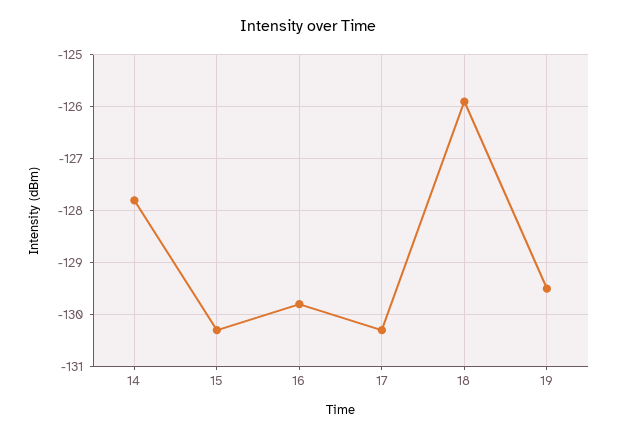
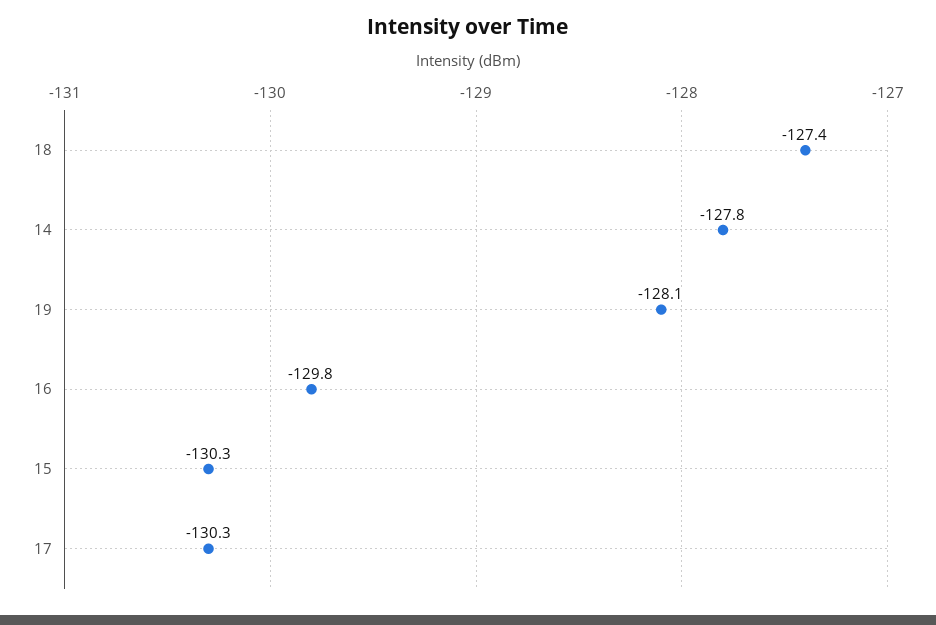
18: -126 -> -127.4
19: -129.5 -> -128.1

